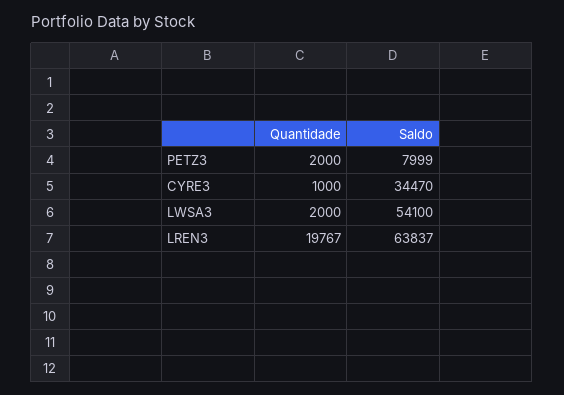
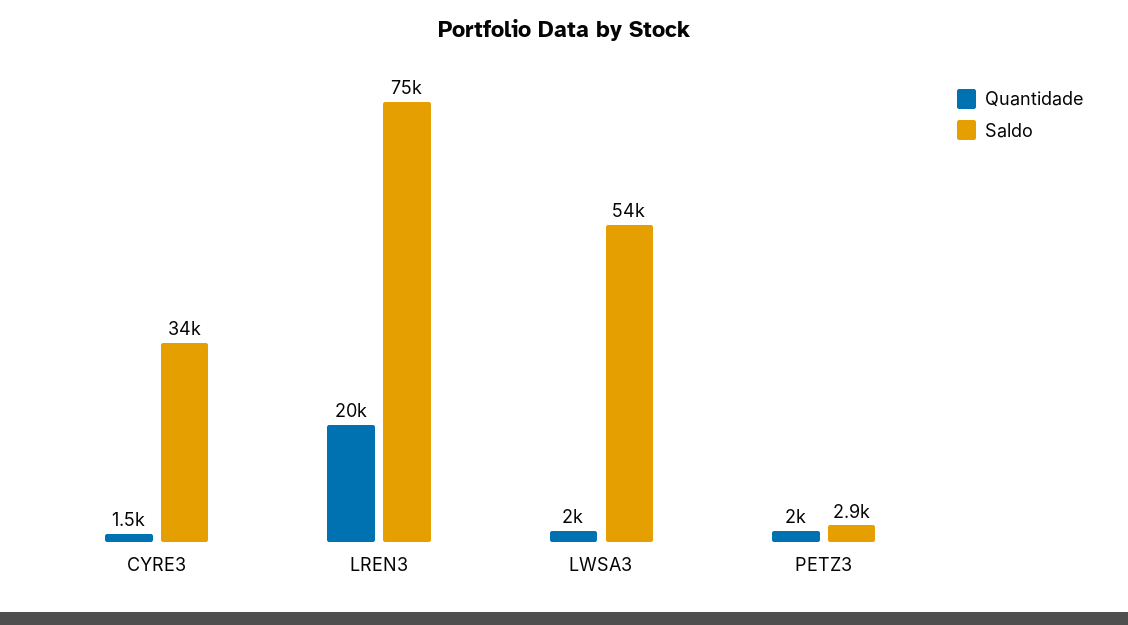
Saldo, PETZ3: 7999 -> 2900
Quantidade, CYRE3: 1000 -> 1500
Saldo, LREN3: 63837 -> 75000

